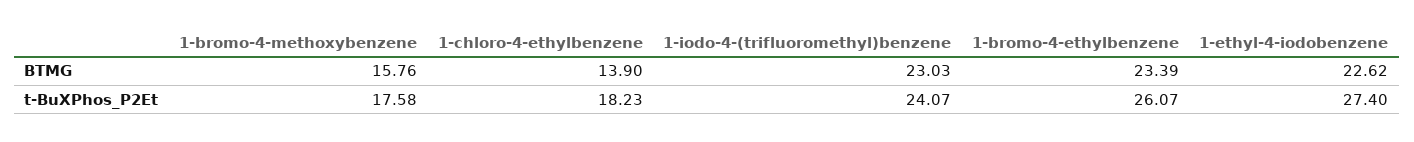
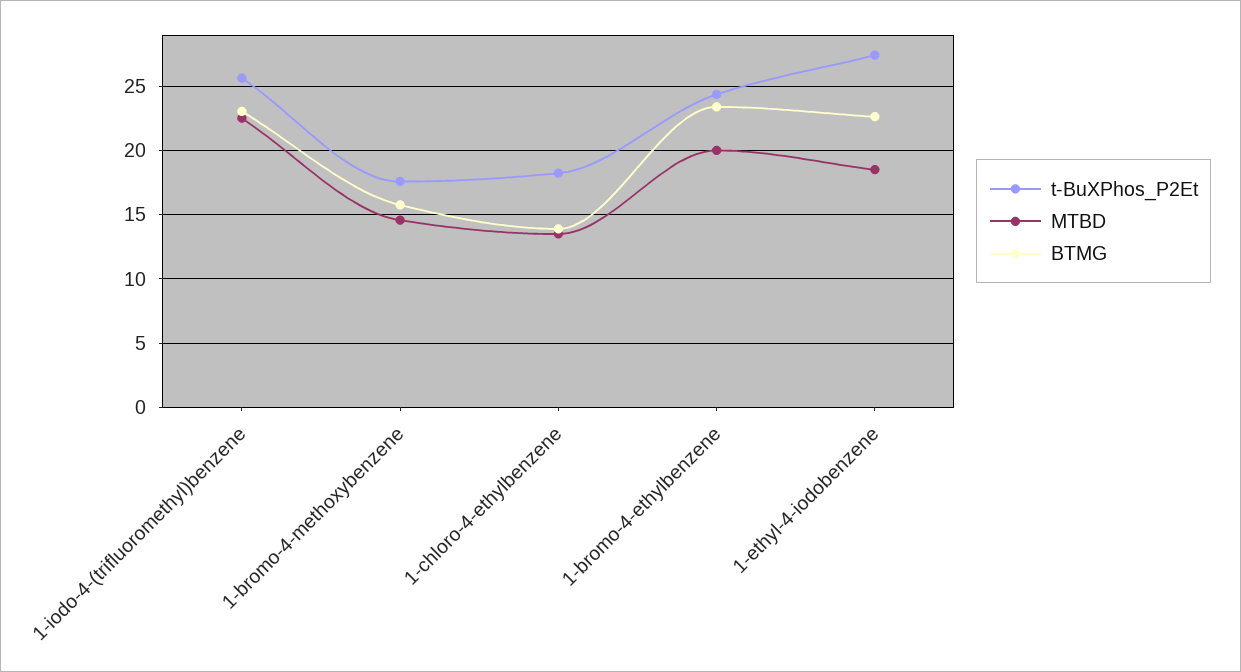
t-BuXPhos_P2Et, 1-iodo-4-(trifluoromethyl)benzene: 24.07 -> 25.5
t-BuXPhos_P2Et, 1-bromo-4-ethylbenzene: 26.07 -> 24.5
MTBD, 1-iodo-4-(trifluoromethyl)benzene: none -> 22.5
MTBD, 1-bromo-4-methoxybenzene: none -> 14.5
MTBD, 1-chloro-4-ethylbenzene: none -> 13.5
MTBD, 1-bromo-4-ethylbenzene: none -> 20
MTBD, 1-ethyl-4-iodobenzene: none -> 18.5

